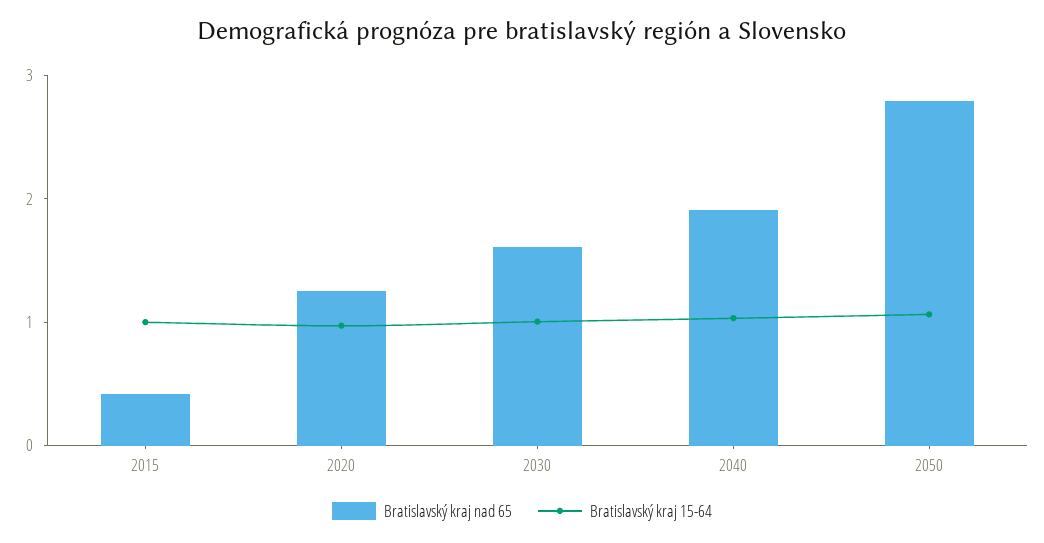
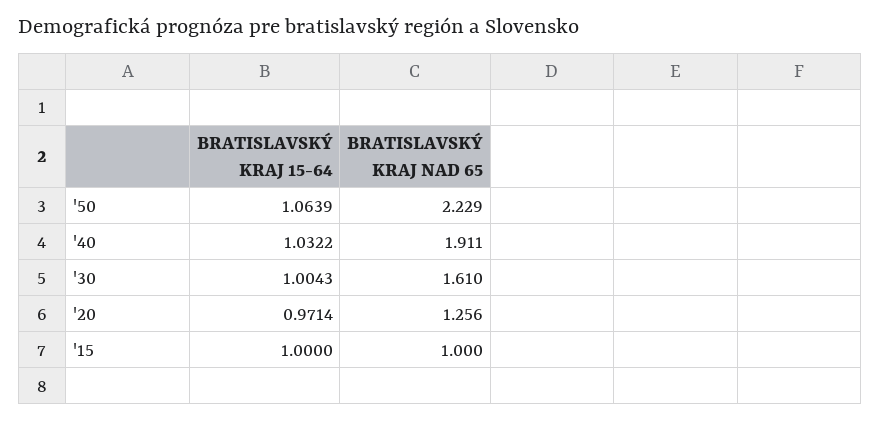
Bratislavský kraj nad 65, 2015: 0.4 -> 1
Bratislavský kraj nad 65, 2050: 2.8 -> 2.229

